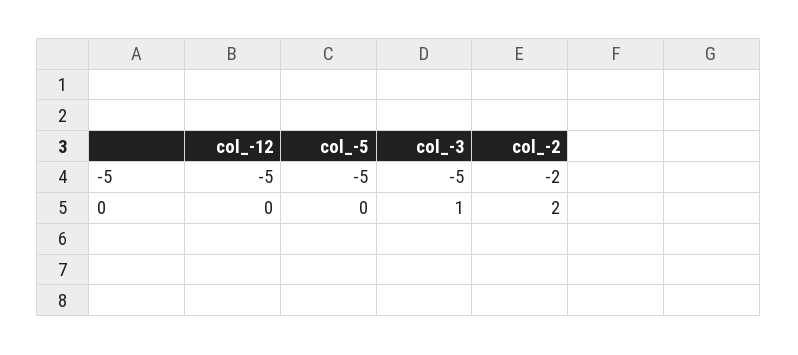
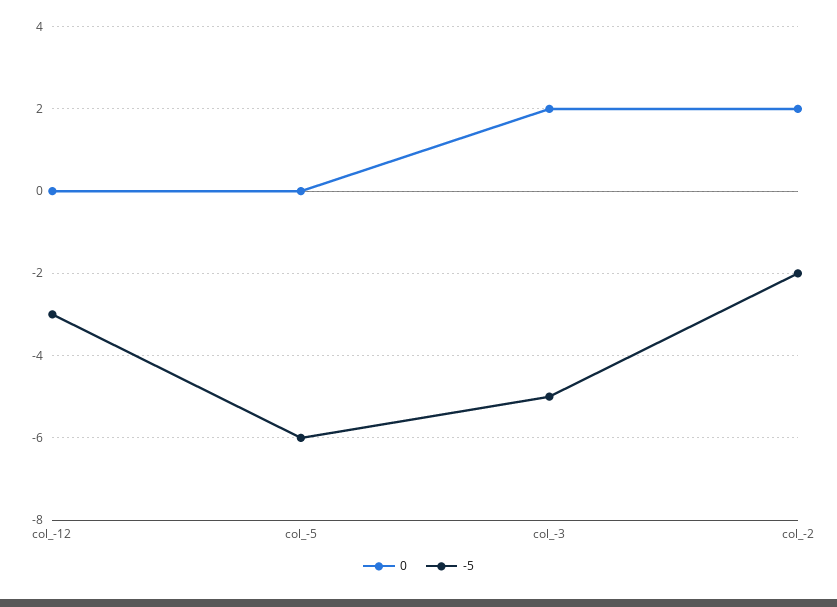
-5, col_-12: -5 -> -3
-5, col_-5: -5 -> -6
0, col_-3: 1 -> 2

